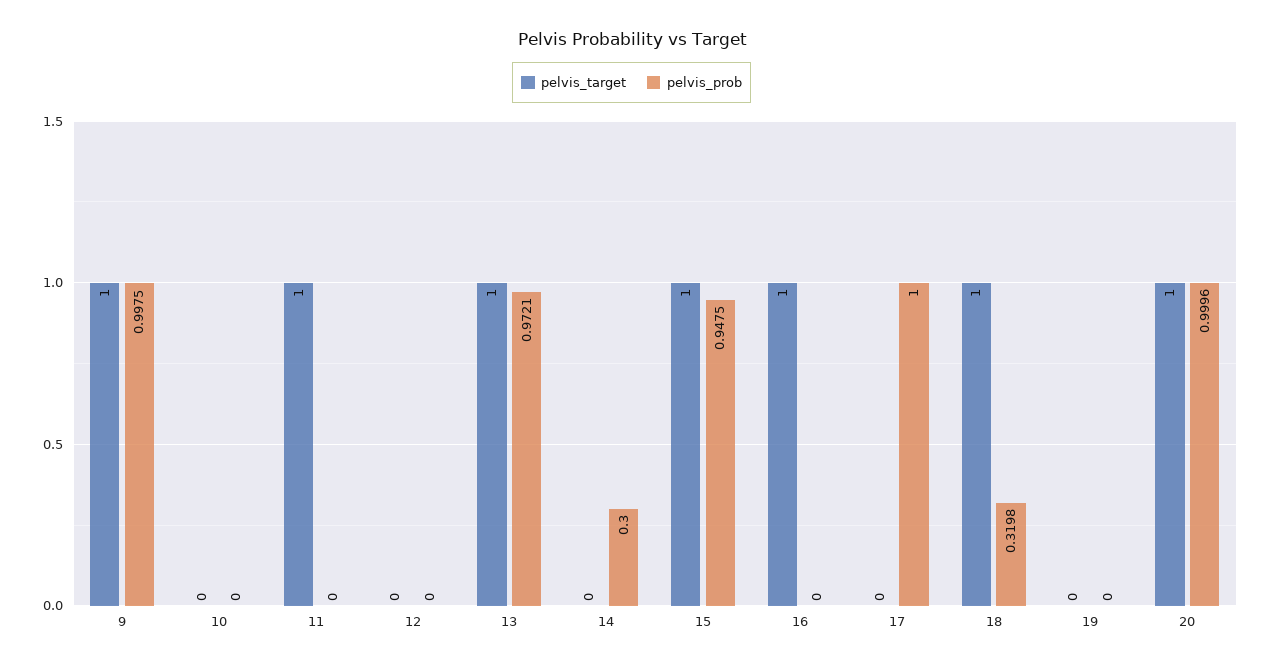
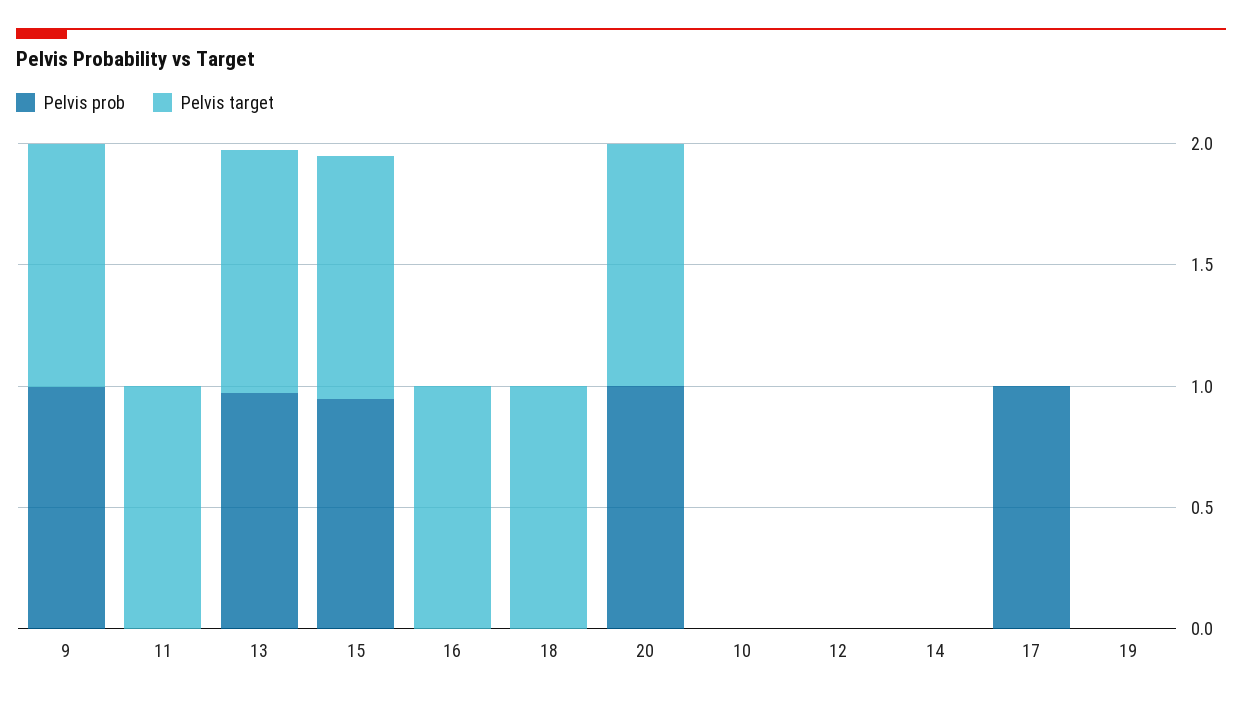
pelvis_prob, 14: 0.3 -> 0
pelvis_prob, 18: 0.3198 -> 0

